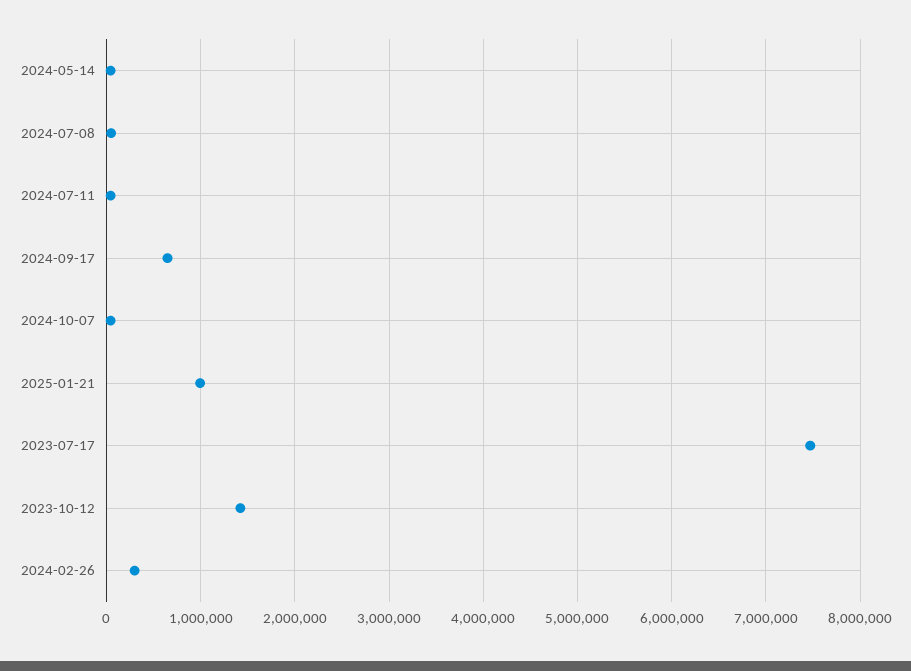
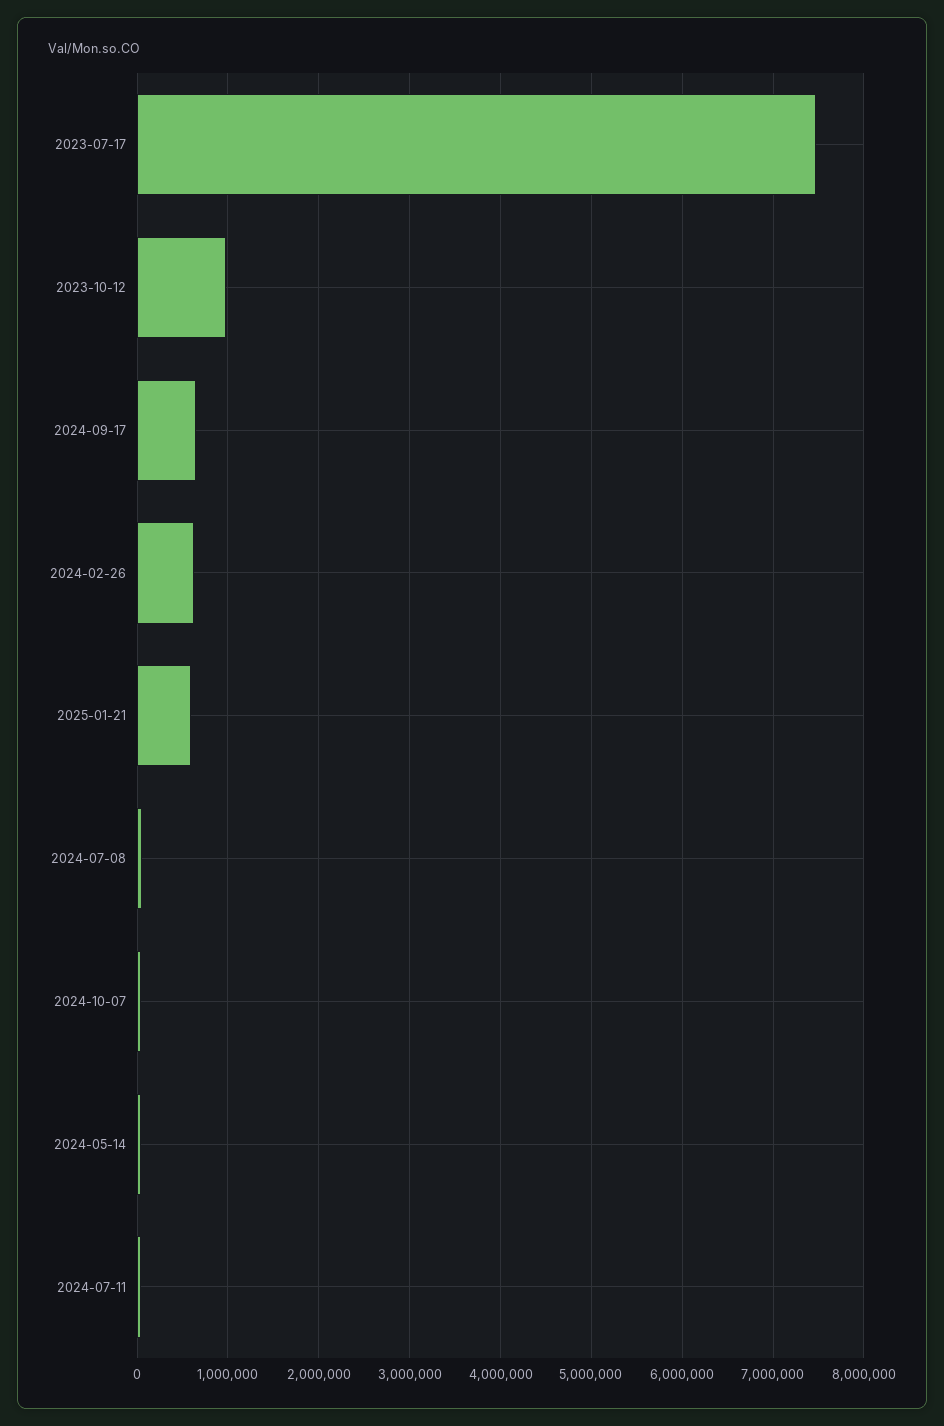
2025-01-21: 1000000 -> 600000
2023-10-12: 1400000 -> 1000000
2024-02-26: 300000 -> 600000

